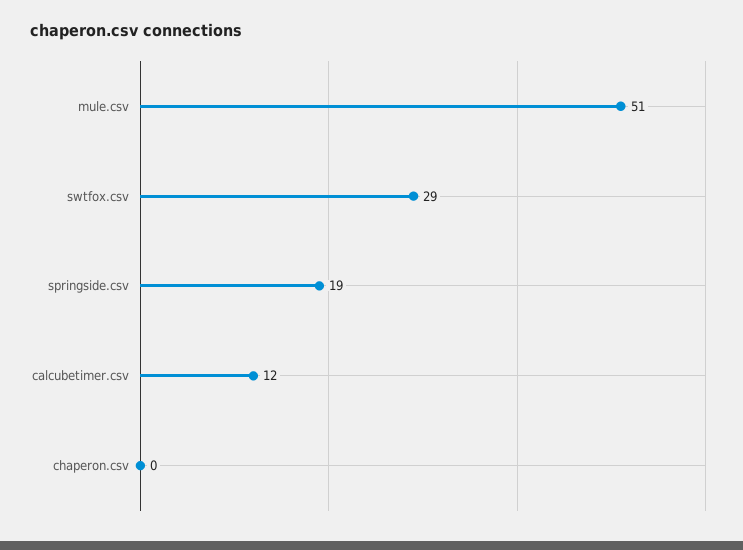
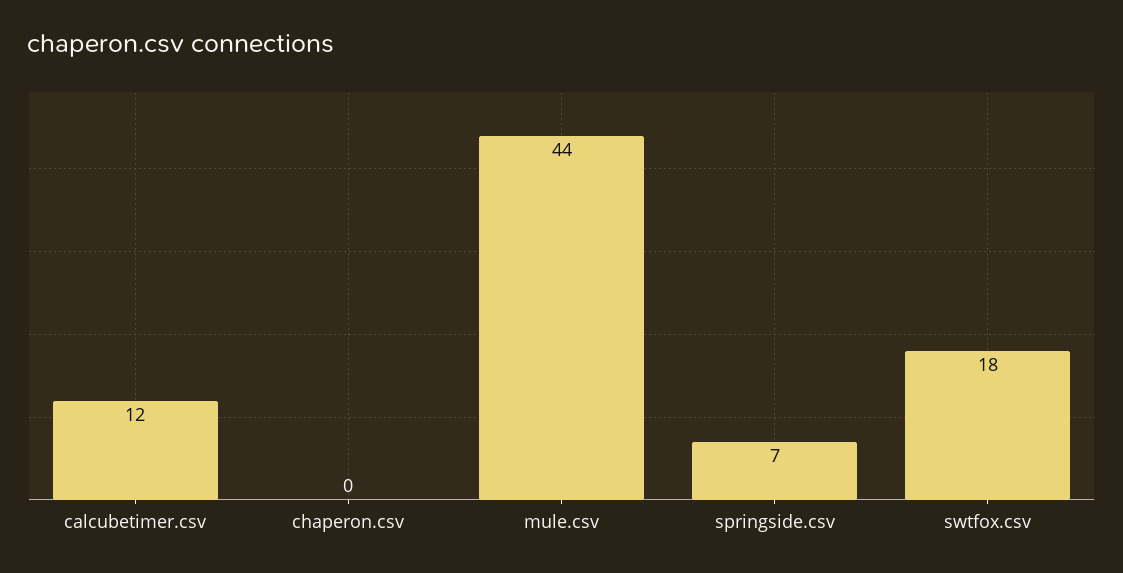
mule.csv: 51 -> 44
swtfox.csv: 29 -> 18
springside.csv: 19 -> 7

